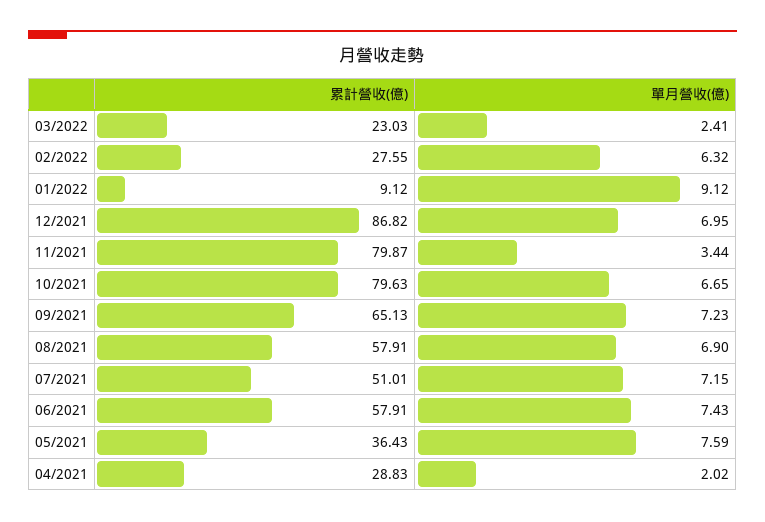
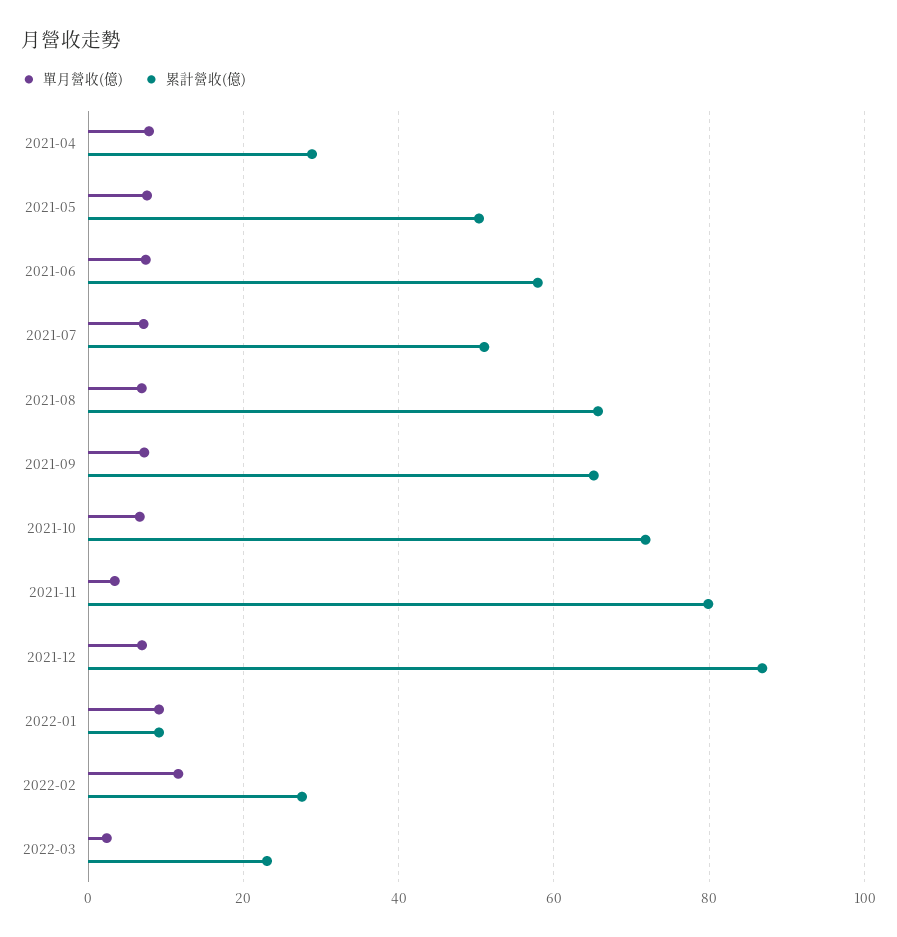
單月營收(億), 02/2022: 6.32 -> 12
累計營收(億), 10/2021: 79.63 -> 72
累計營收(億), 08/2021: 57.91 -> 66
累計營收(億), 05/2021: 36.43 -> 50
單月營收(億), 04/2021: 2.02 -> 8

